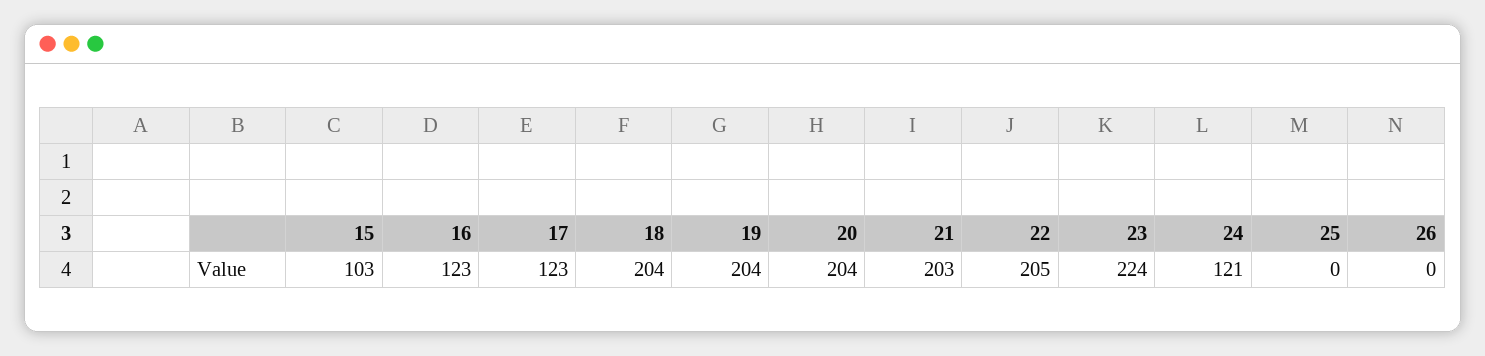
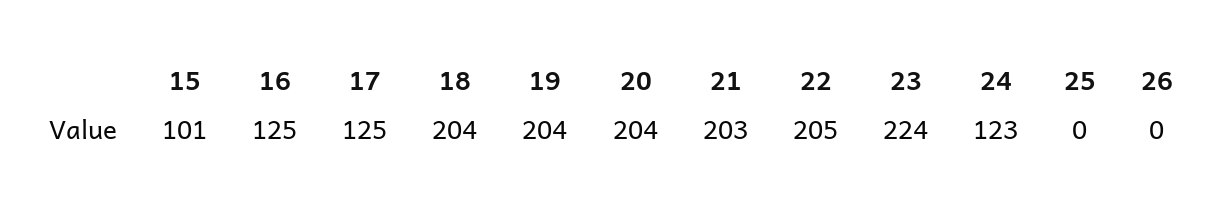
15: 103 -> 101
16: 123 -> 125
17: 123 -> 125
24: 121 -> 123

